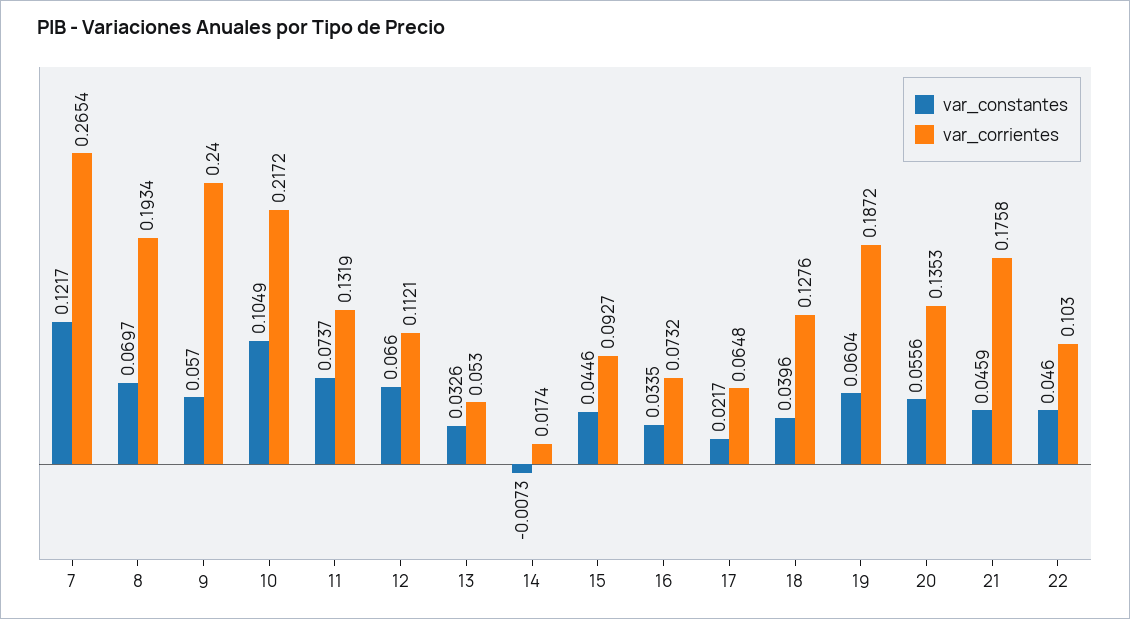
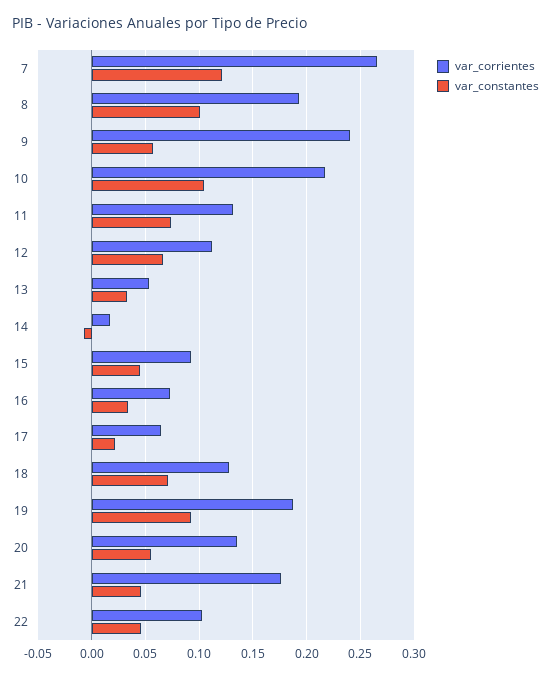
var_constantes, 8: 0.0697 -> 0.1
var_constantes, 18: 0.0396 -> 0.07
var_constantes, 19: 0.0604 -> 0.09

